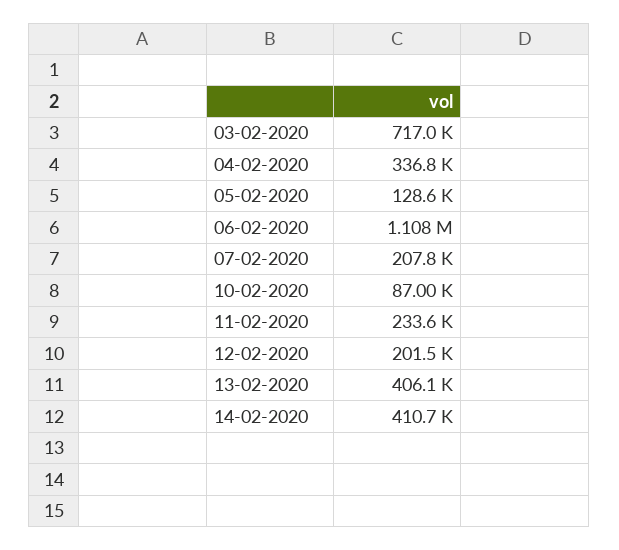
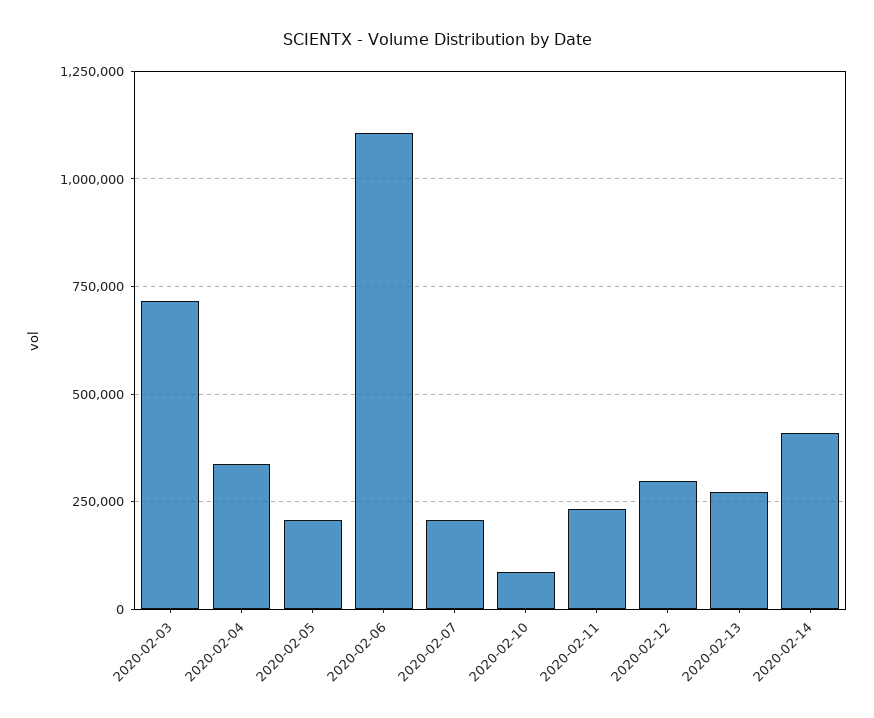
05-02-2020: 128600 -> 200000
12-02-2020: 201500 -> 300000
13-02-2020: 406100 -> 275000

